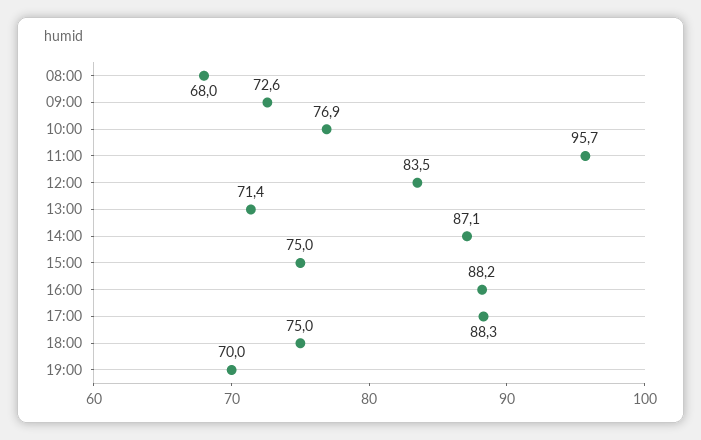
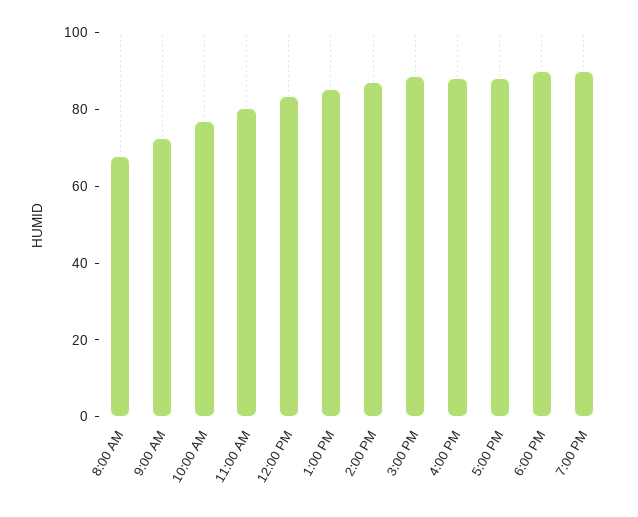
11:00: 95.7 -> 80
13:00: 71.4 -> 85
15:00: 75 -> 90
18:00: 75 -> 90
19:00: 70 -> 90

